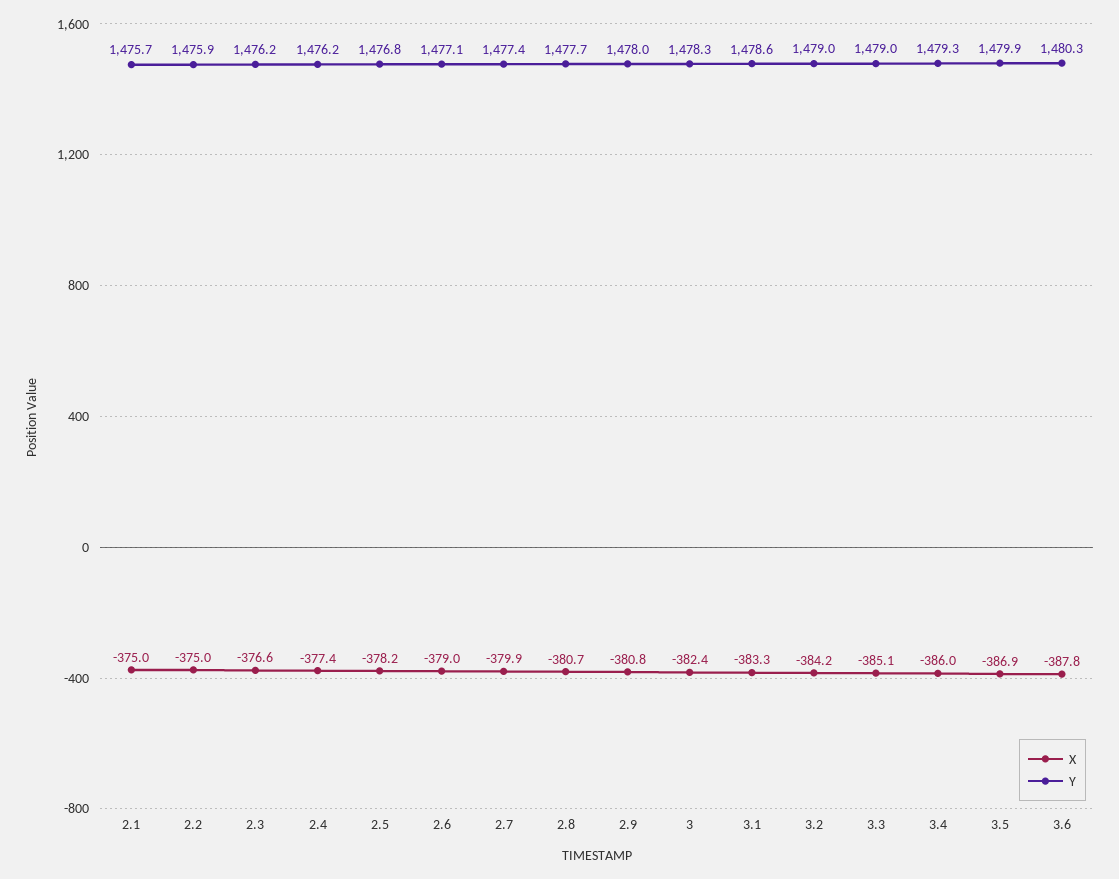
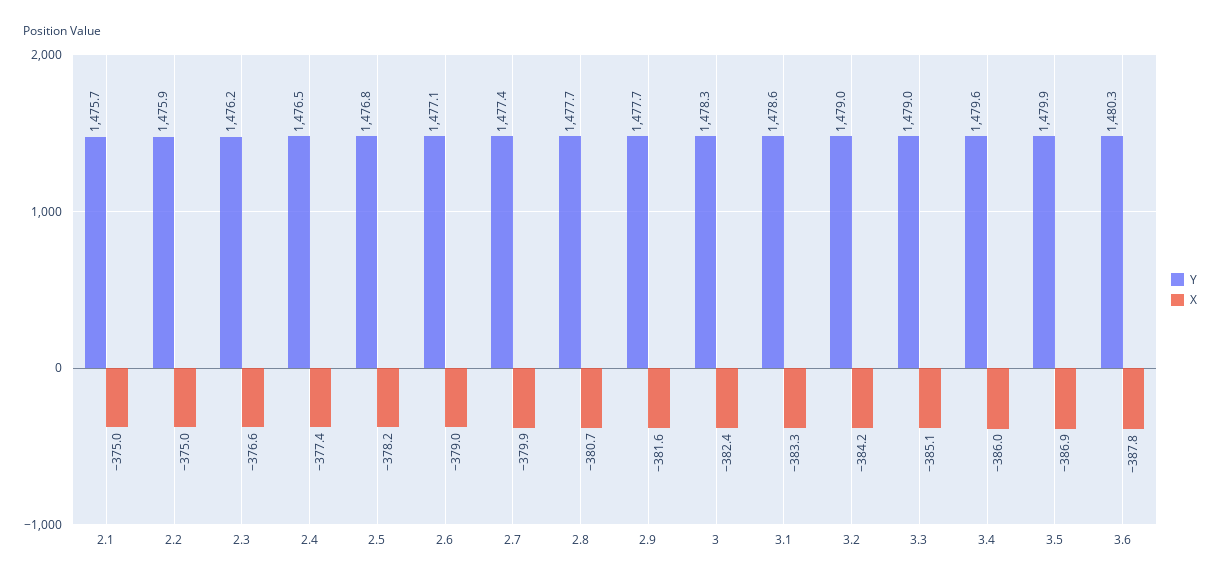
Y, 2.4: 1476.2 -> 1476.5
X, 2.9: -380.8 -> -381.6
Y, 2.9: 1478 -> 1477.7
Y, 3.4: 1479.3 -> 1479.6

